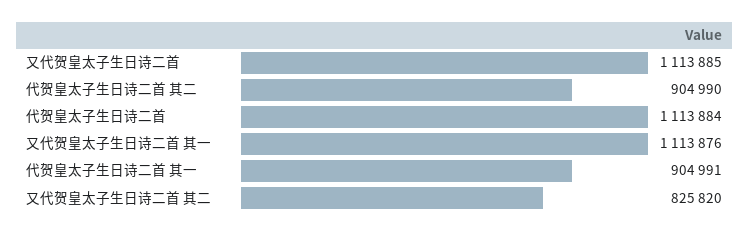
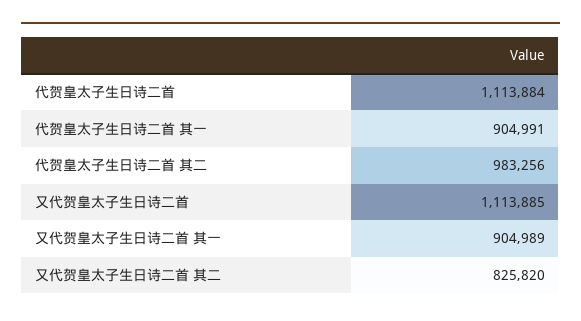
代贺皇太子生日诗二首 其二: 904990 -> 983256
又代贺皇太子生日诗二首 其一: 1113876 -> 904989

